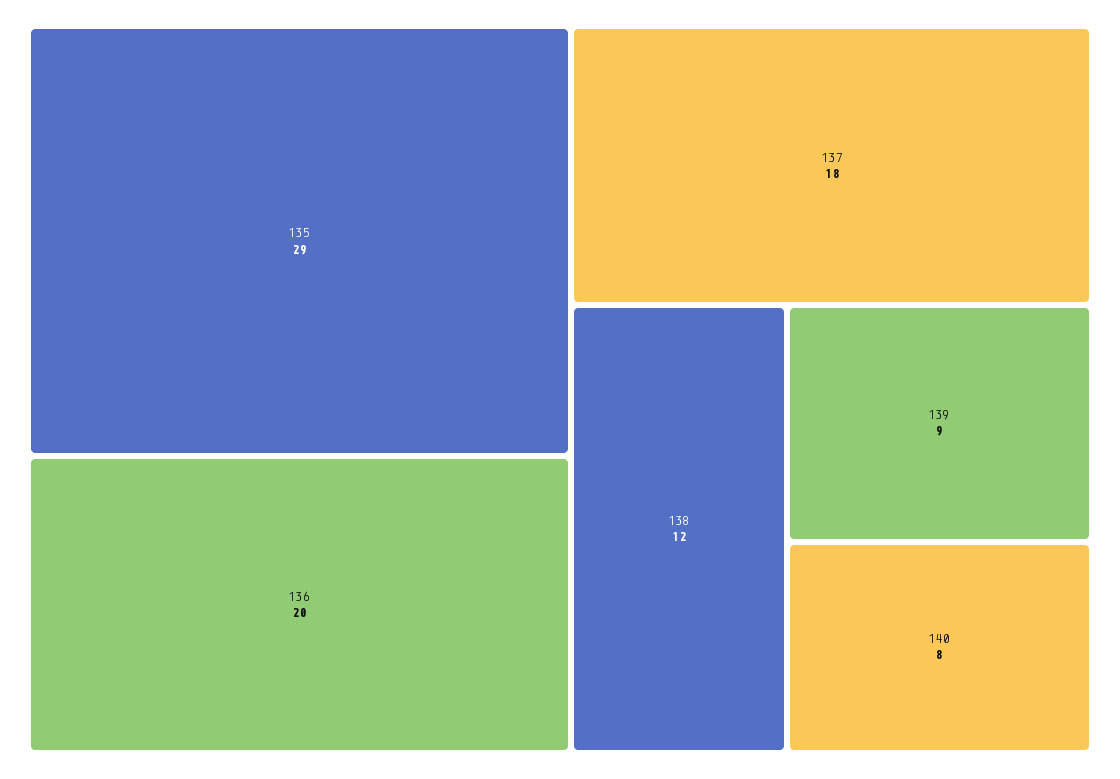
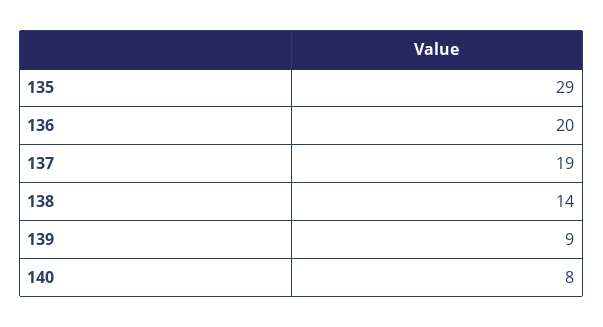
137: 18 -> 19
138: 12 -> 14

